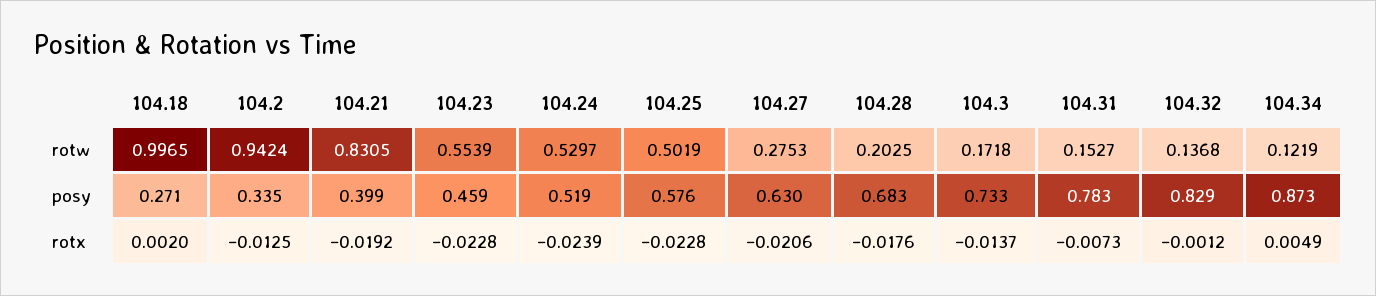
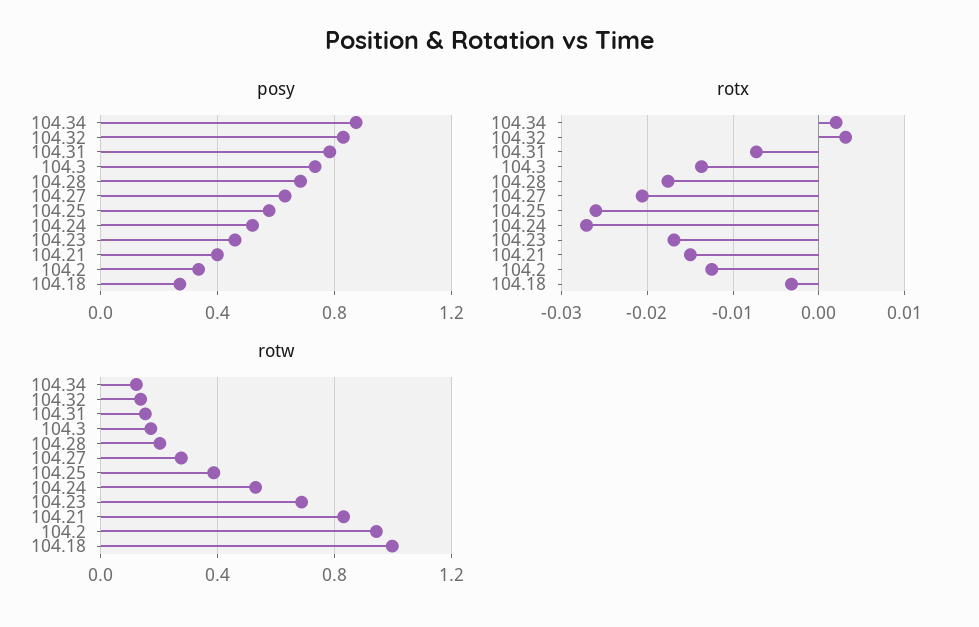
rotw, 104.23: 0.5539 -> 0.7
rotw, 104.25: 0.5019 -> 0.4
rotx, 104.18: 0.002 -> -0.003
rotx, 104.21: -0.0192 -> -0.015
rotx, 104.23: -0.0228 -> -0.017
rotx, 104.24: -0.0239 -> -0.027
rotx, 104.25: -0.0228 -> -0.026
rotx, 104.32: -0.0012 -> 0.003
rotx, 104.34: 0.0049 -> 0.002

